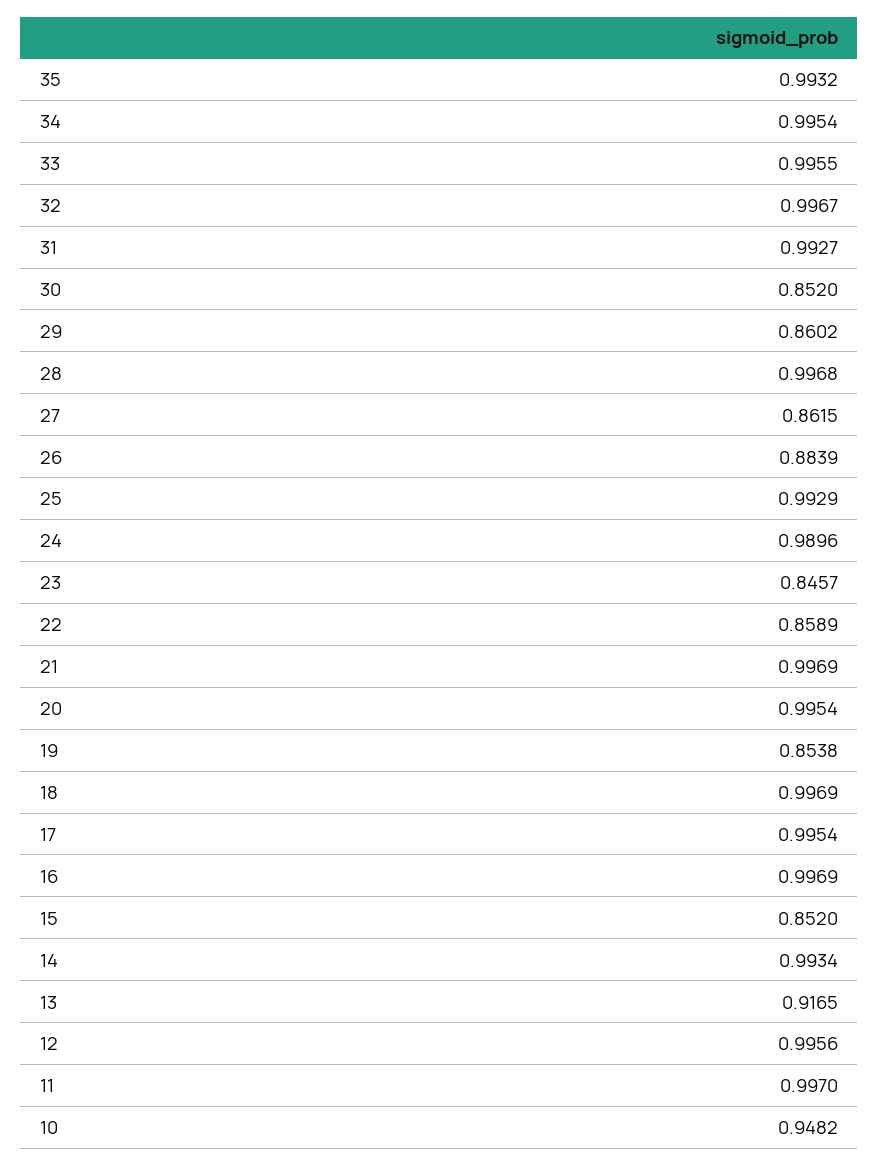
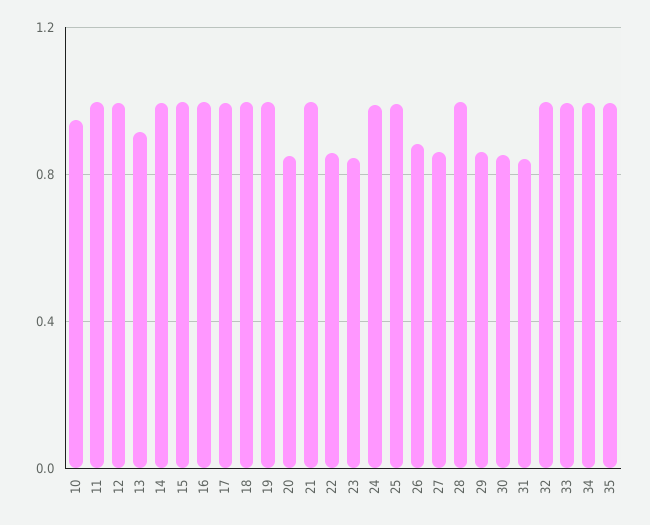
31: 0.9927 -> 0.85
20: 0.9954 -> 0.85
19: 0.8538 -> 1
15: 0.852 -> 1

